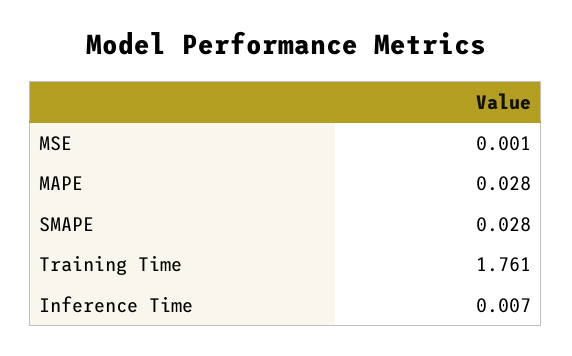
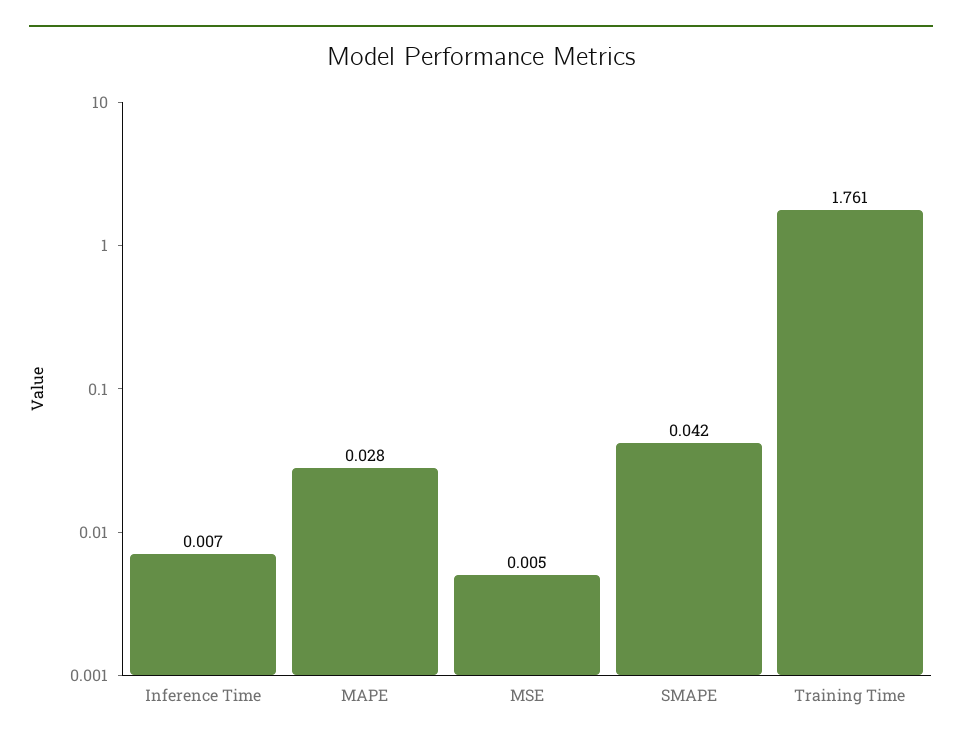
MSE: 0.001 -> 0.005
SMAPE: 0.028 -> 0.042

